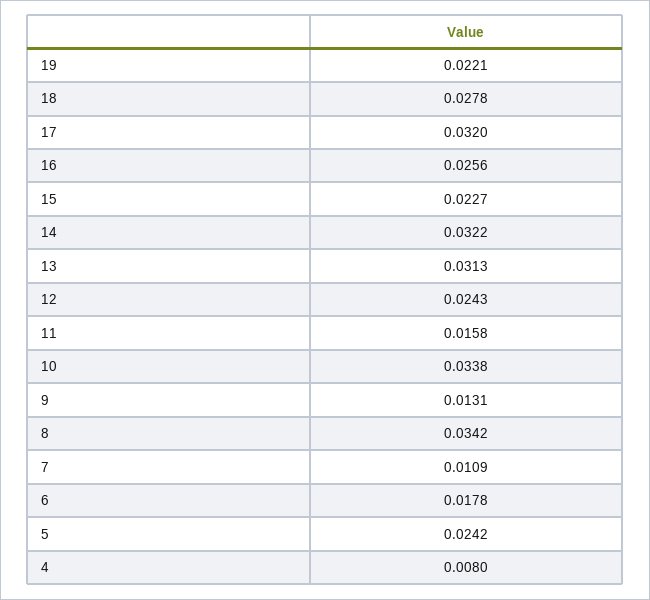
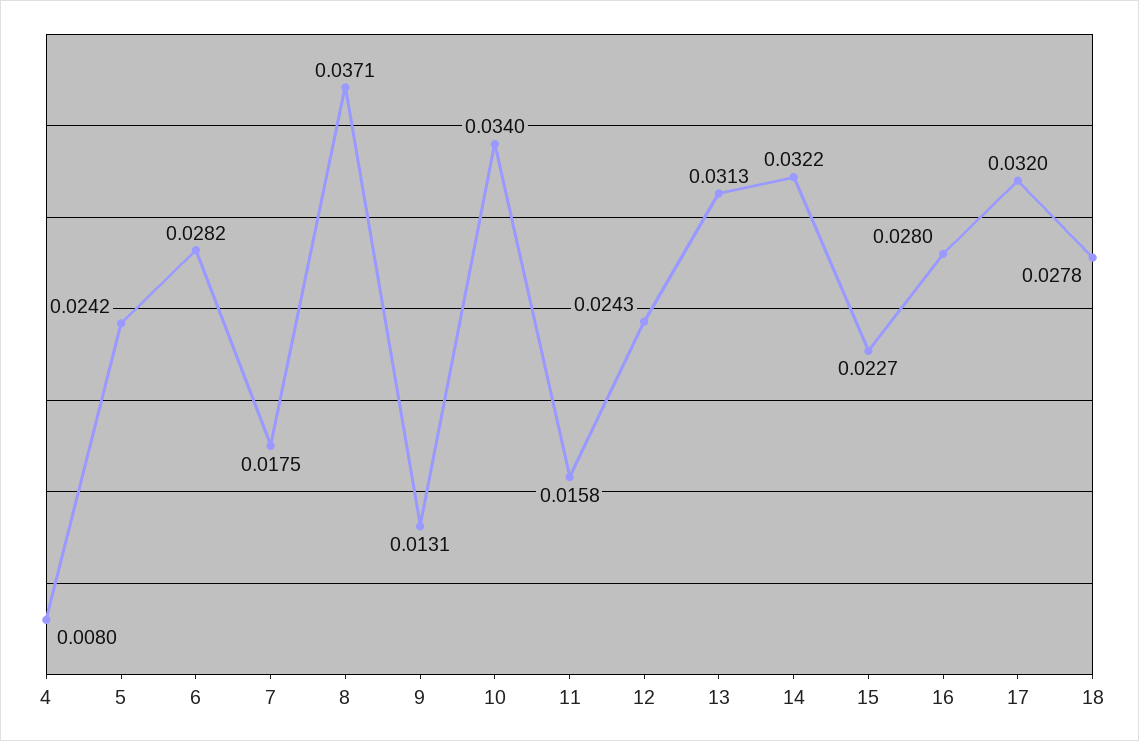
19: 0.0221 -> none
16: 0.0256 -> 0.028
10: 0.0338 -> 0.034
8: 0.0342 -> 0.0371
7: 0.0109 -> 0.0175
6: 0.0178 -> 0.0282

